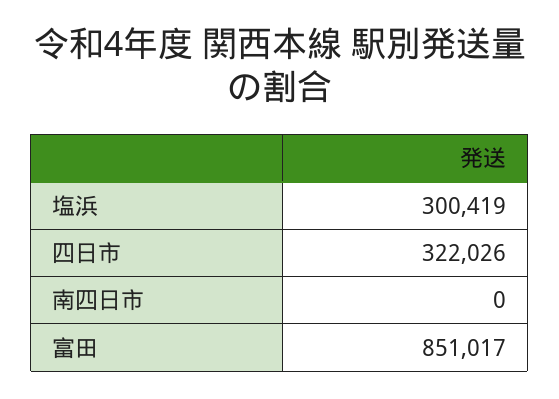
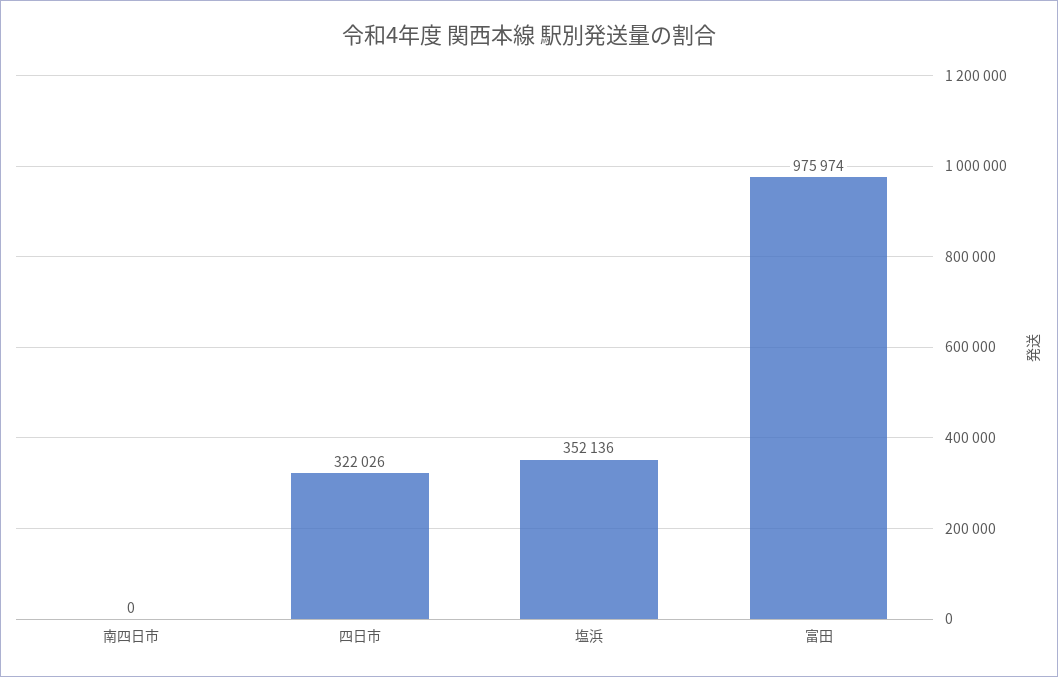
塩浜: 300419 -> 352136
富田: 851017 -> 975974

